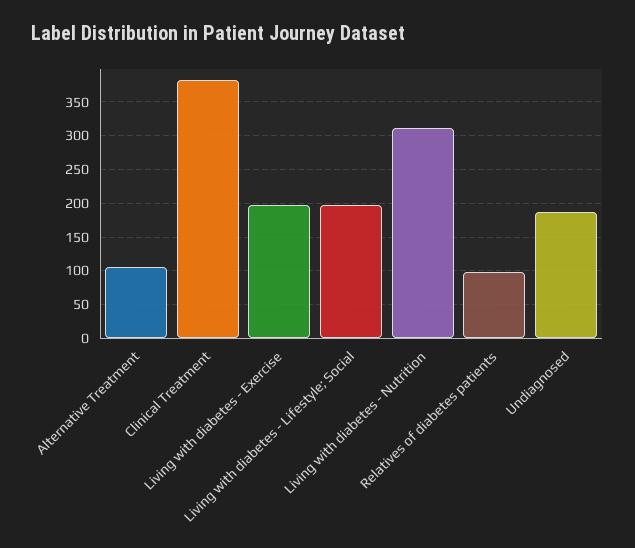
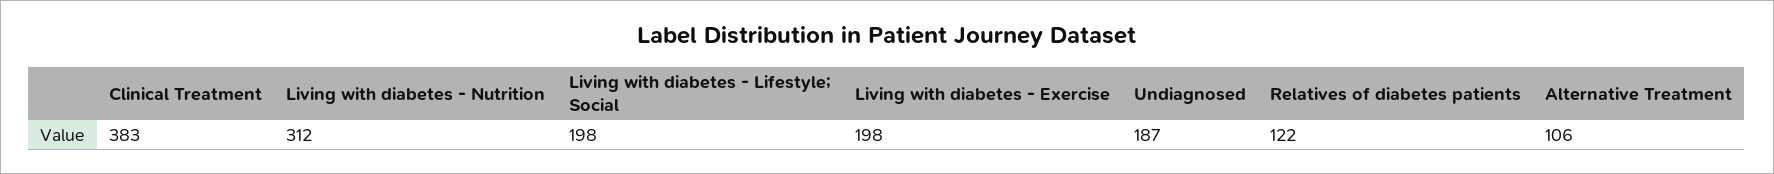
Relatives of diabetes patients: 100 -> 122

